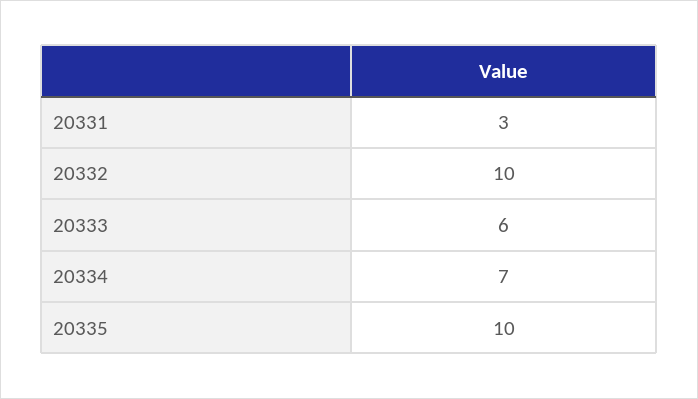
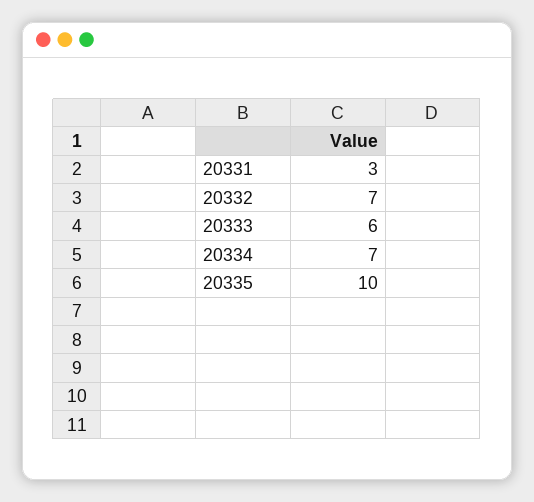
20332: 10 -> 7

